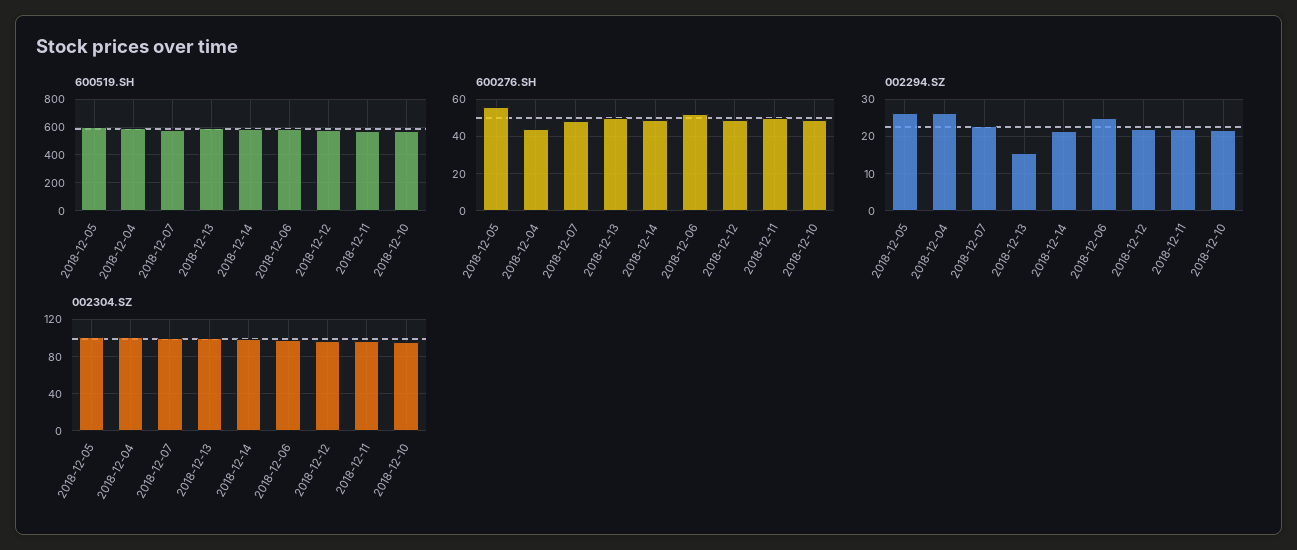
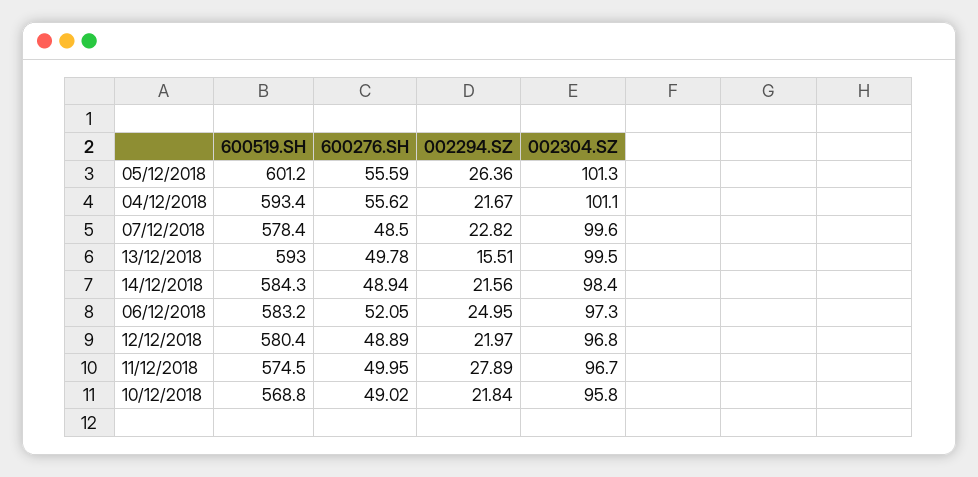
600276.SH, 2018-12-04: 45 -> 55.62
002294.SZ, 2018-12-04: 26 -> 21.67
002294.SZ, 2018-12-11: 22 -> 27.89

